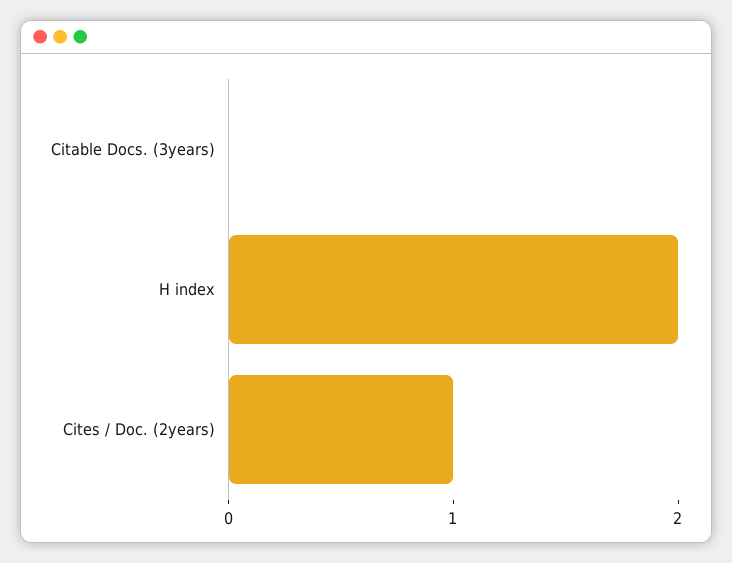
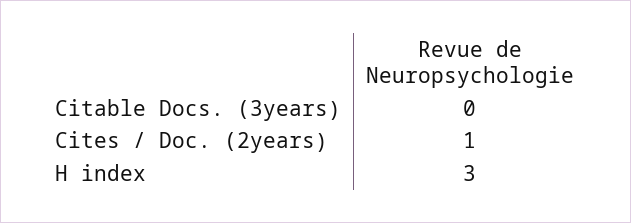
H index: 2 -> 3

